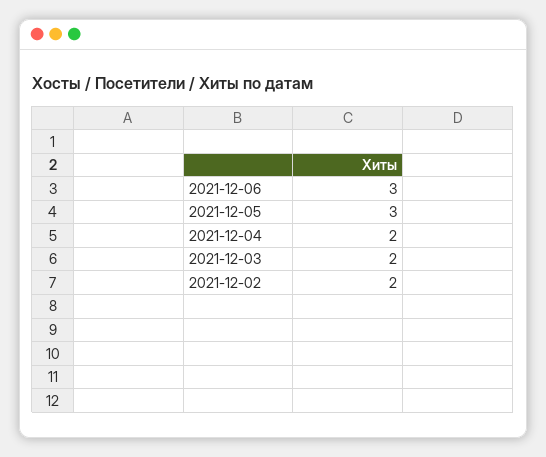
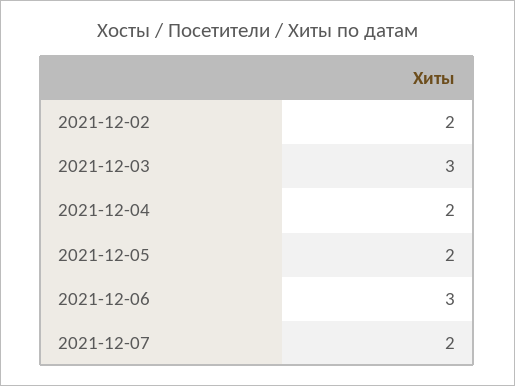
2021-12-05: 3 -> 2
2021-12-03: 2 -> 3
2021-12-07: none -> 2

